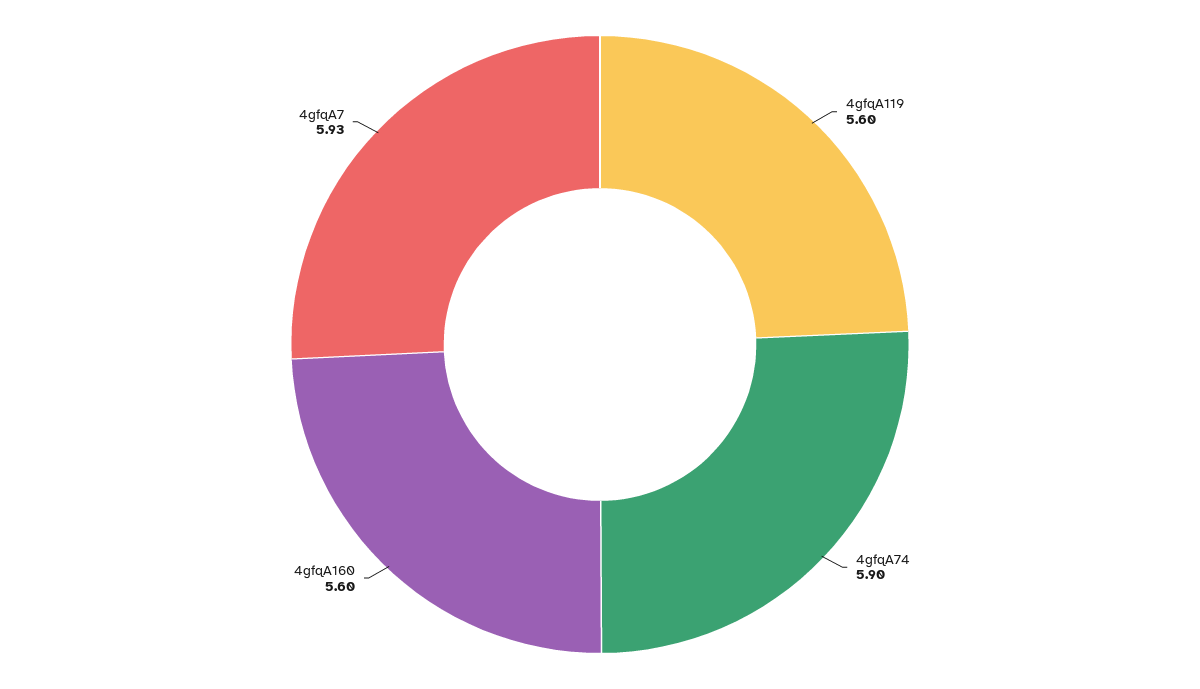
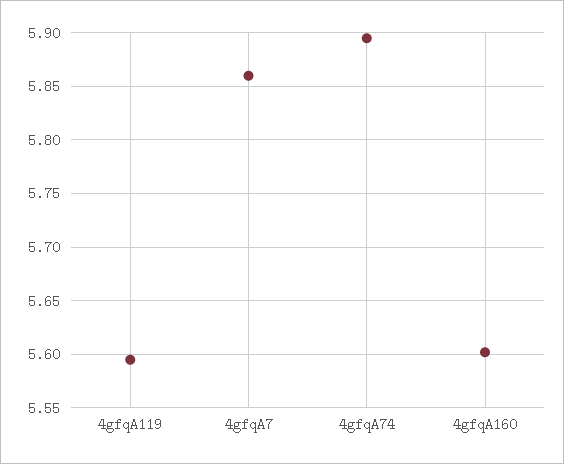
4gfqA7: 5.93 -> 5.86

